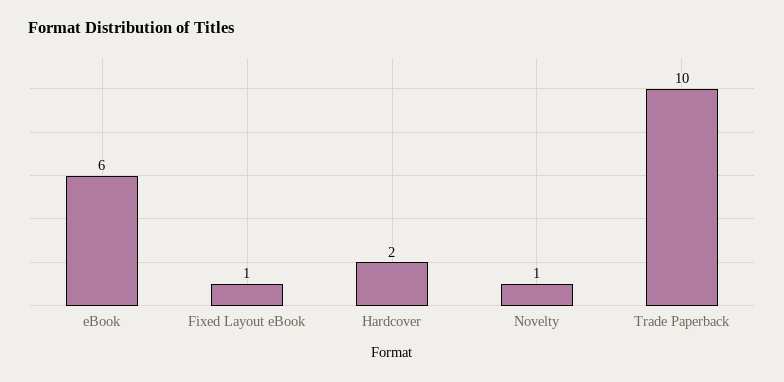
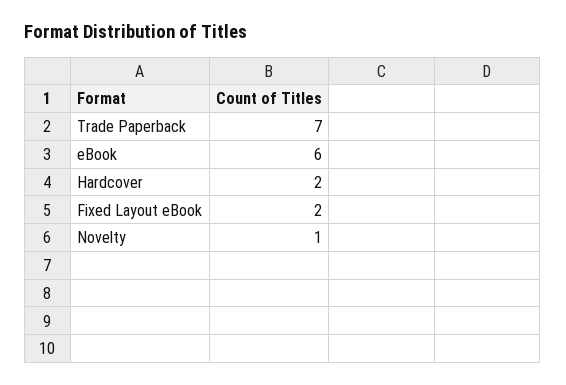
Fixed Layout eBook: 1 -> 2
Trade Paperback: 10 -> 7

